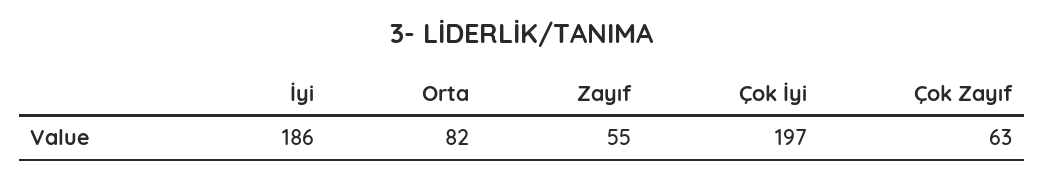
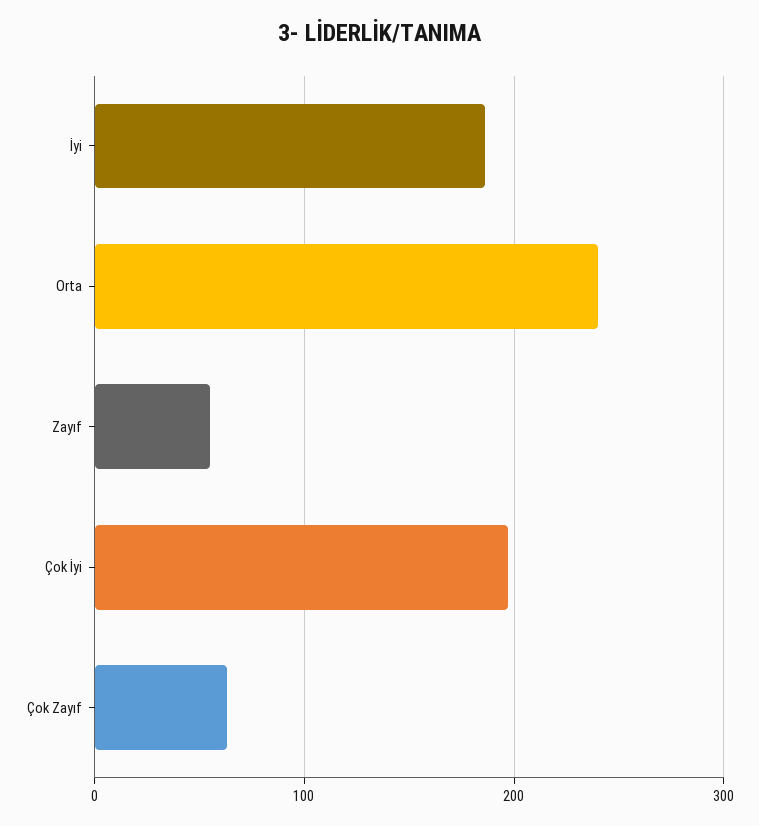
Orta: 82 -> 240

